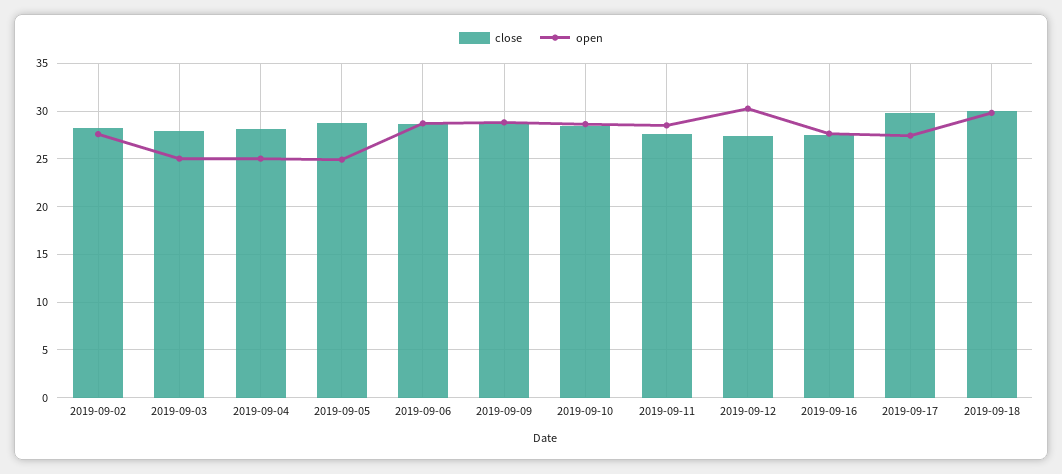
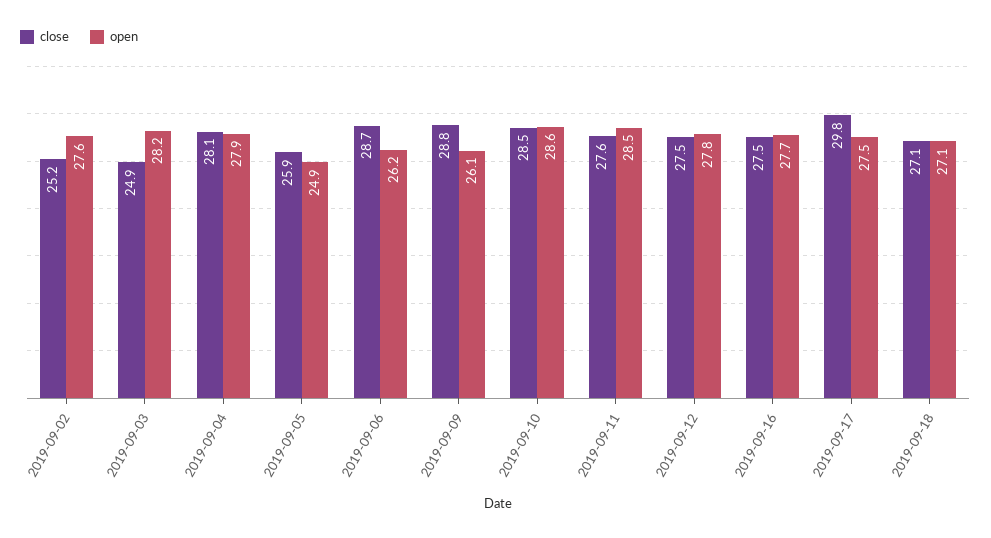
close, 2019-09-02: 28 -> 25.2
close, 2019-09-03: 28 -> 24.9
open, 2019-09-03: 25 -> 28.2
open, 2019-09-04: 25 -> 27.9
close, 2019-09-05: 29 -> 25.9
open, 2019-09-06: 29 -> 26.2
open, 2019-09-09: 29 -> 26.1
open, 2019-09-12: 30 -> 27.8
close, 2019-09-18: 30 -> 27.1
open, 2019-09-18: 30 -> 27.1

